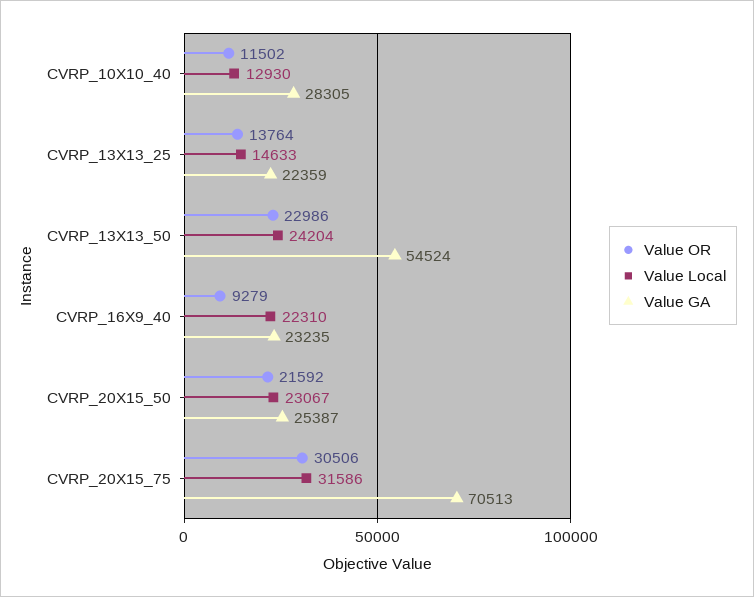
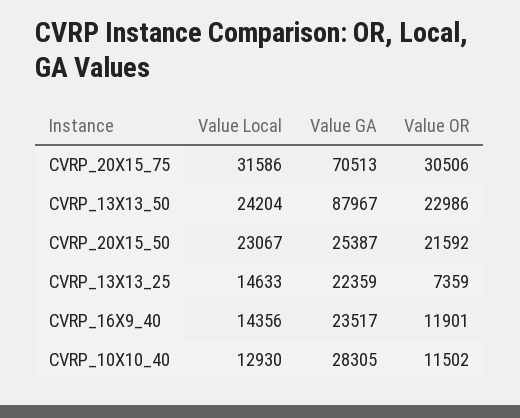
Value OR, CVRP_13X13_25: 13764 -> 7359
Value GA, CVRP_13X13_50: 54524 -> 87967
Value OR, CVRP_16X9_40: 9279 -> 11901
Value Local, CVRP_16X9_40: 22310 -> 14356
Value GA, CVRP_16X9_40: 23235 -> 23517

